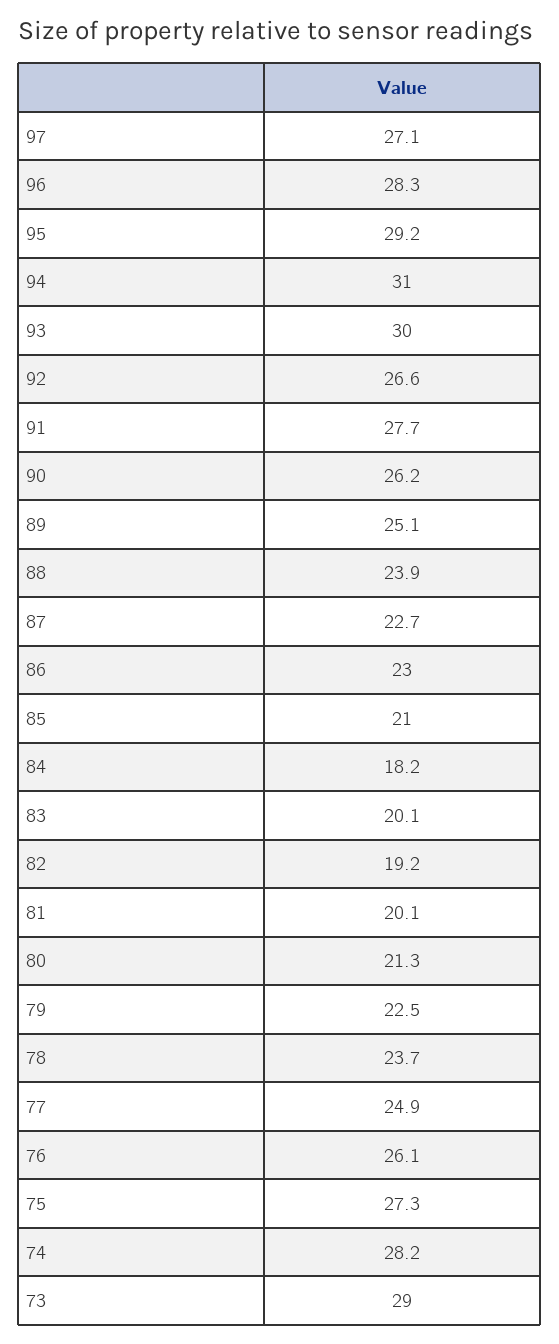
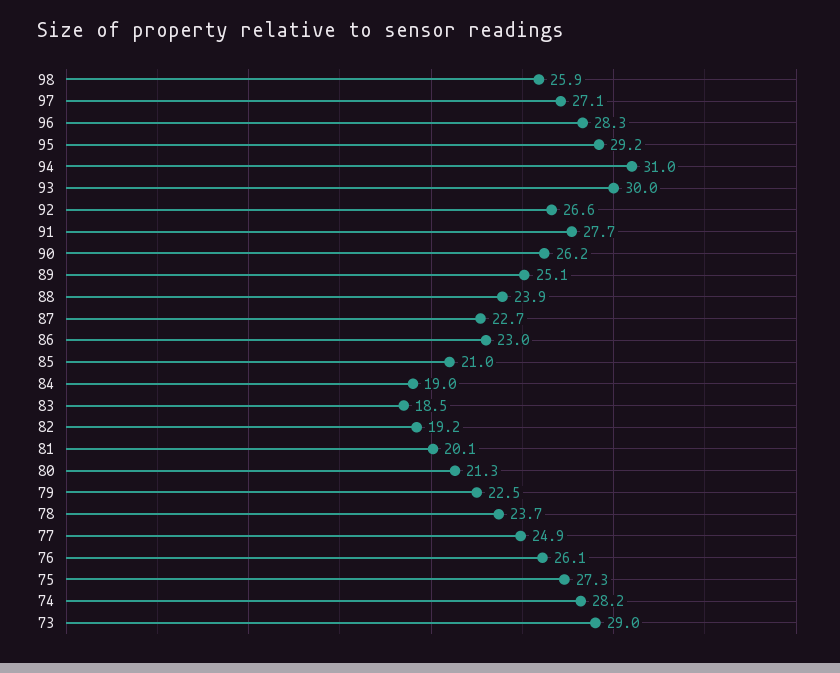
84: 18.2 -> 19
83: 20.1 -> 18.5
98: none -> 25.9

